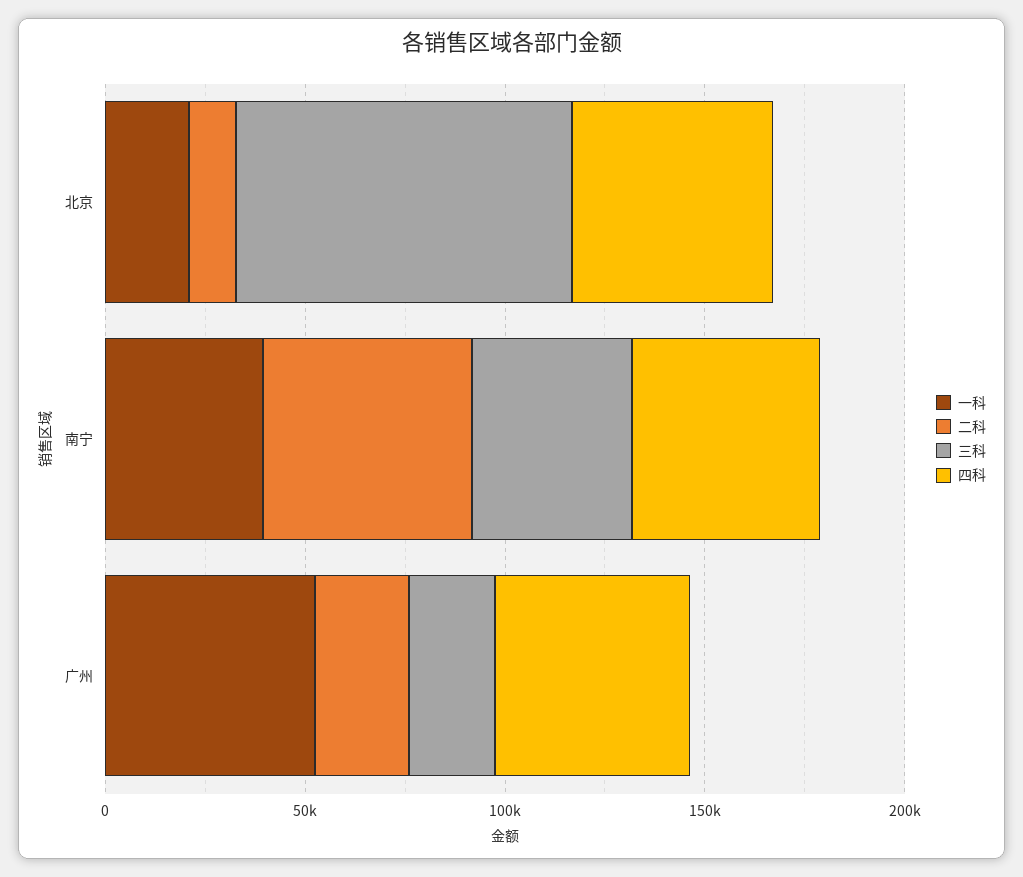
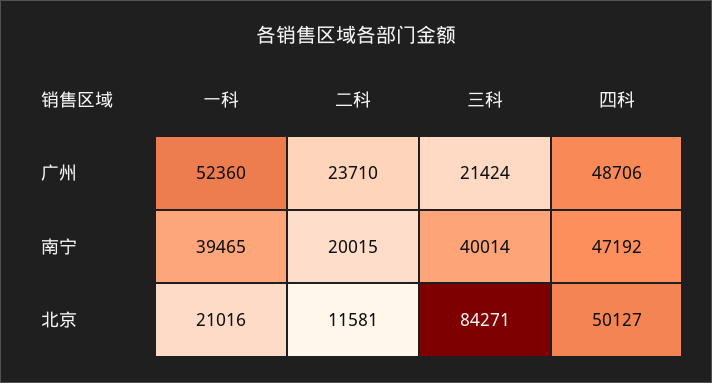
二科, 南宁: 50000 -> 20015

